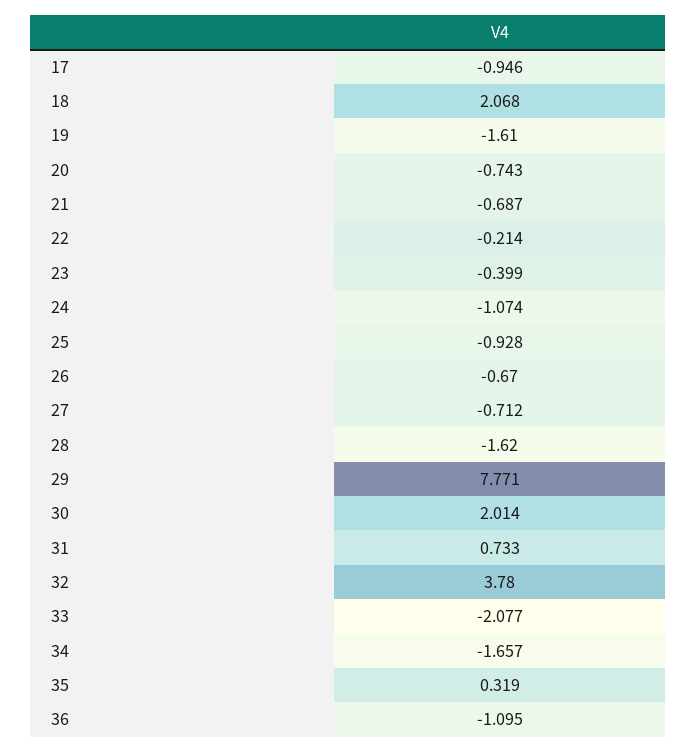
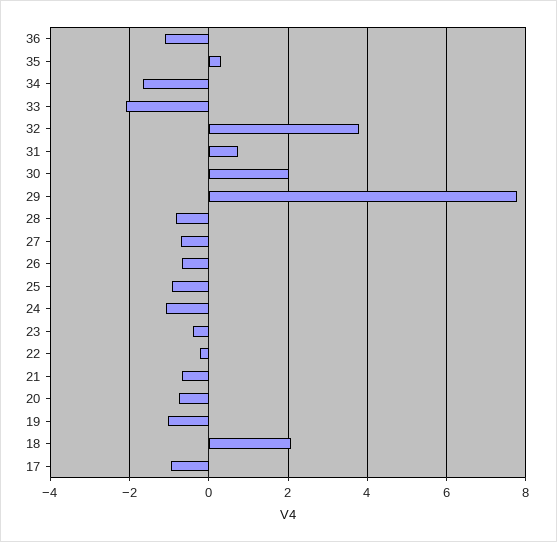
19: -1.61 -> -1
28: -1.62 -> -0.8

